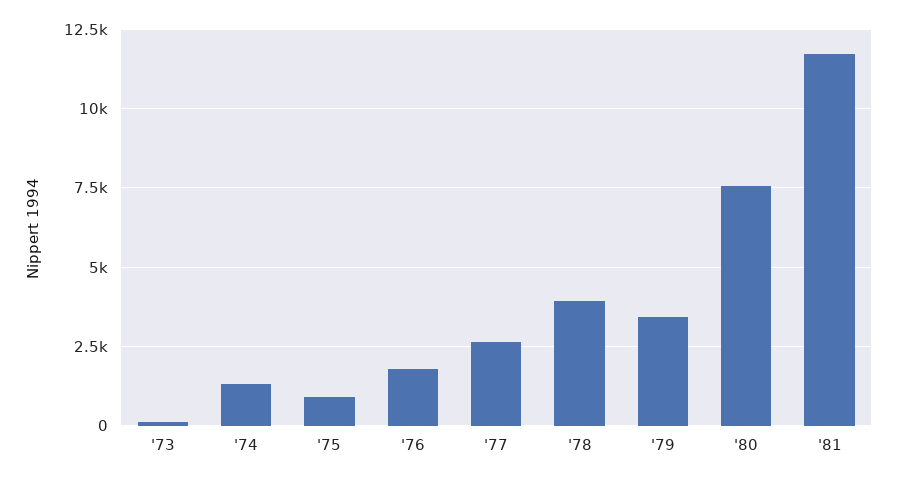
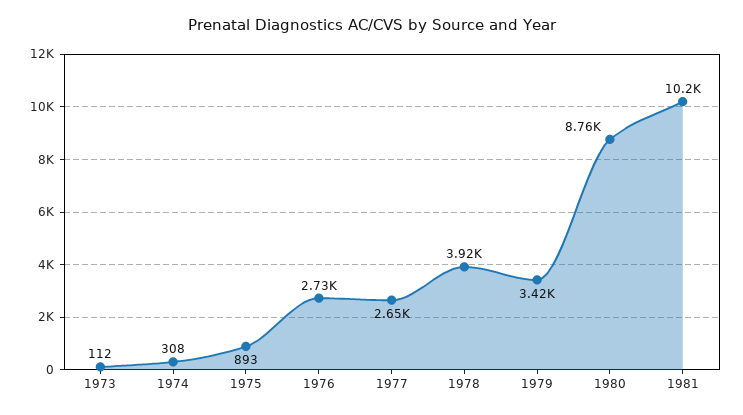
'74: 1250 -> 308
'76: 1750 -> 2730
'80: 7500 -> 8760
'81: 11750 -> 10200

